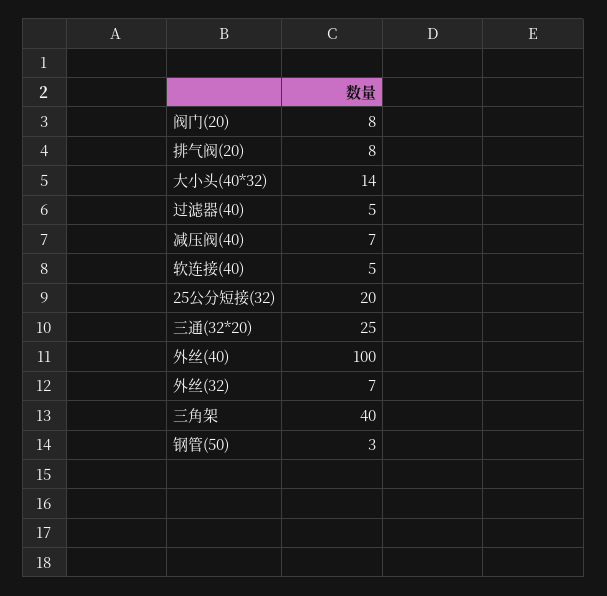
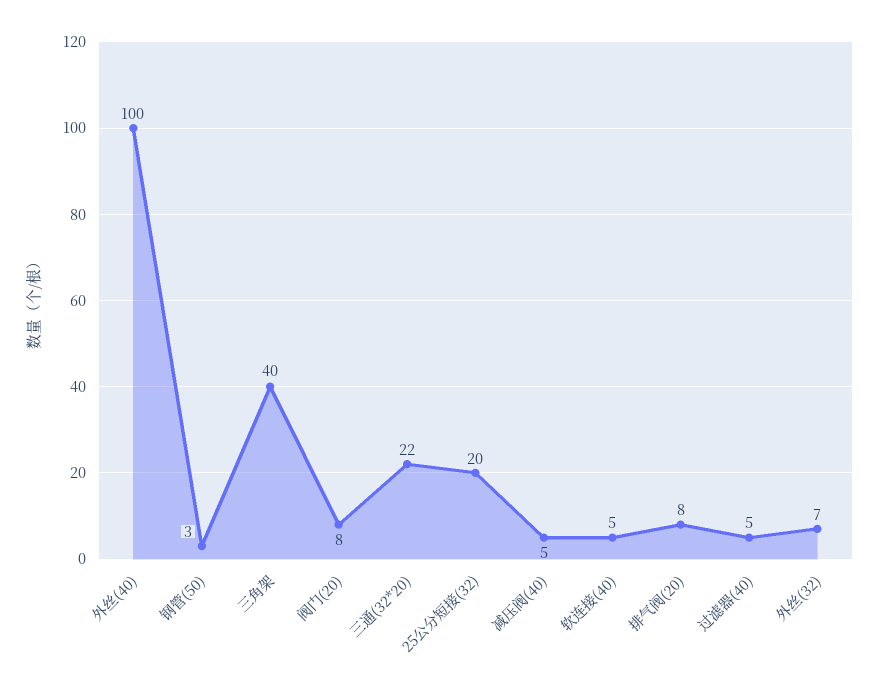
大小头(40*32): 14 -> none
减压阀(40): 7 -> 5
三通(32*20): 25 -> 22

